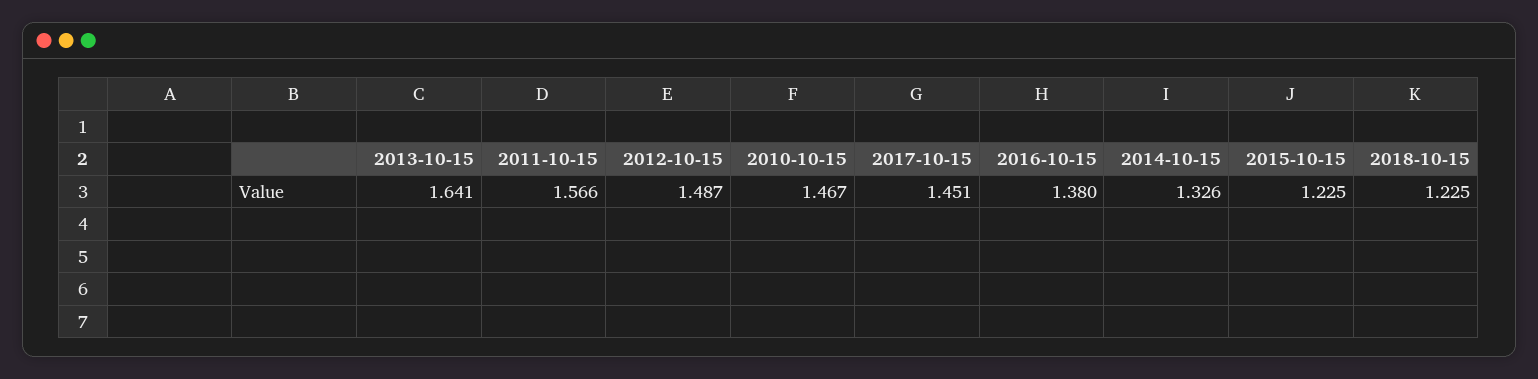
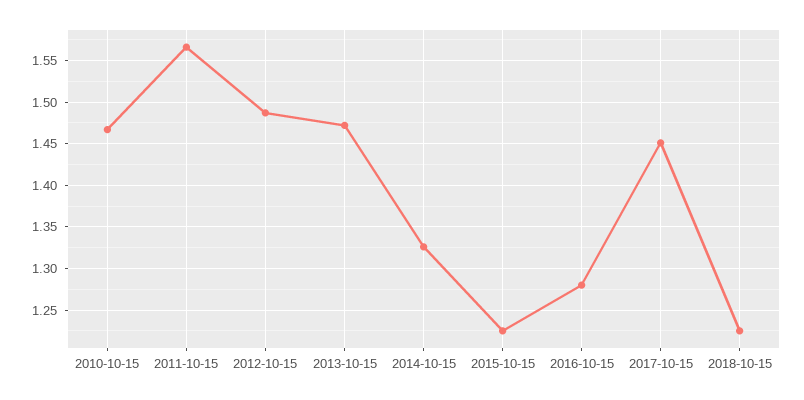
2013-10-15: 1.641 -> 1.47
2016-10-15: 1.38 -> 1.28

